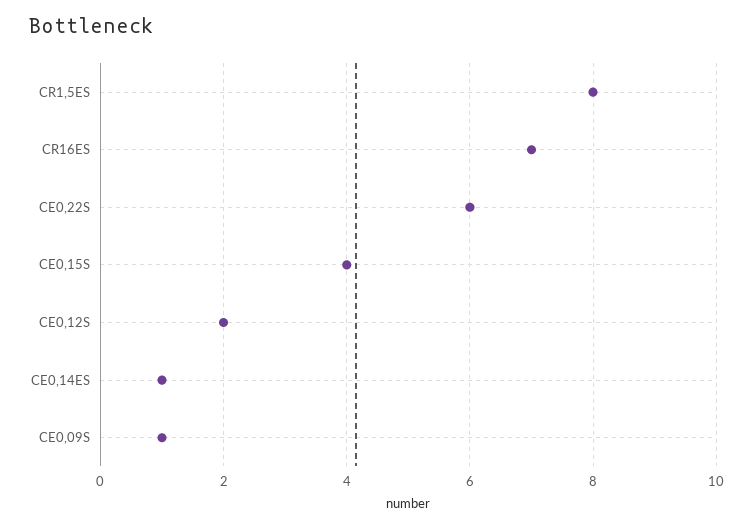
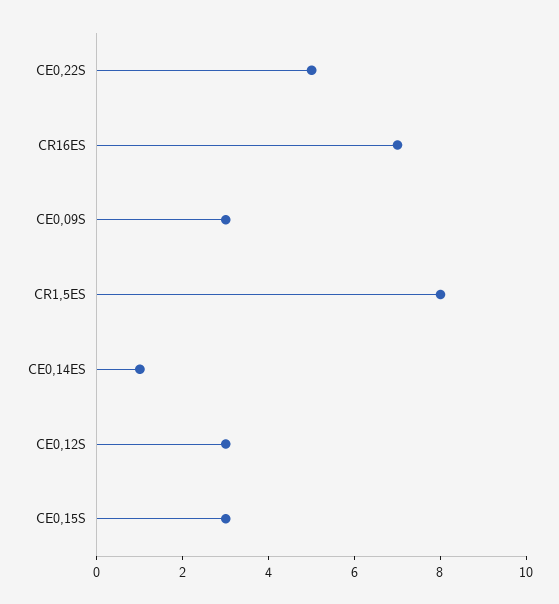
CE0,22S: 6 -> 5
CE0,15S: 4 -> 3
CE0,12S: 2 -> 3
CE0,09S: 1 -> 3

